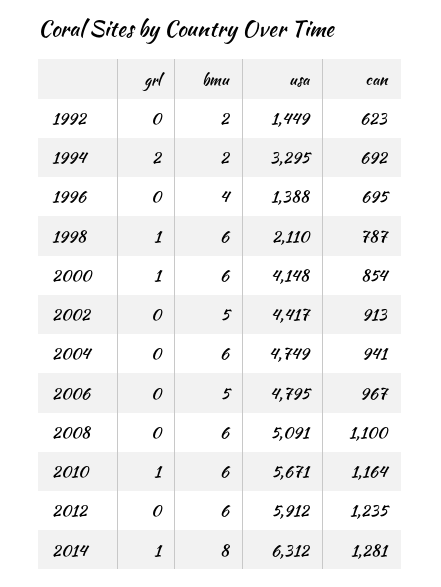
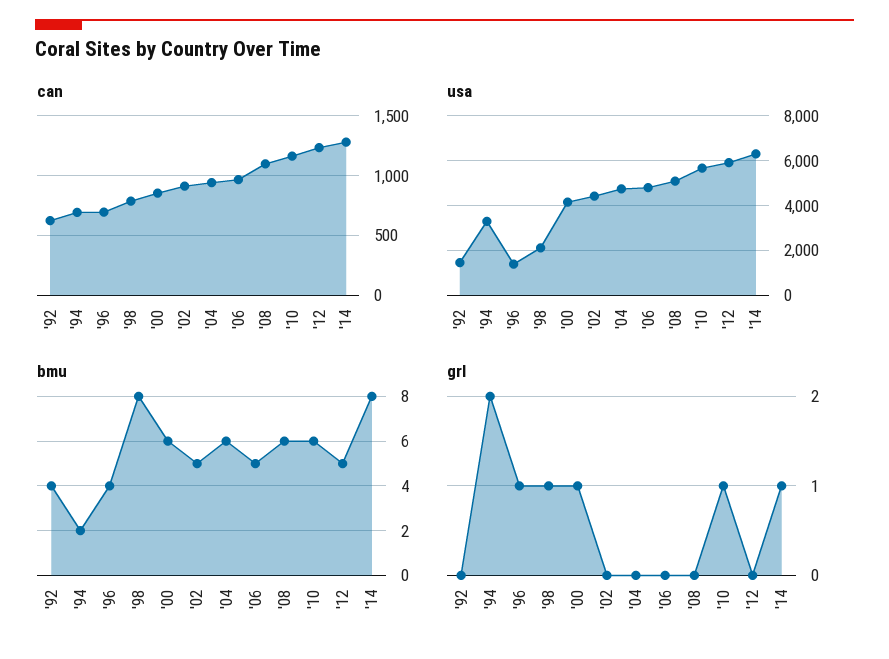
bmu, 1992: 2 -> 4
grl, 1996: 0 -> 1
bmu, 1998: 6 -> 8
bmu, 2012: 6 -> 5

